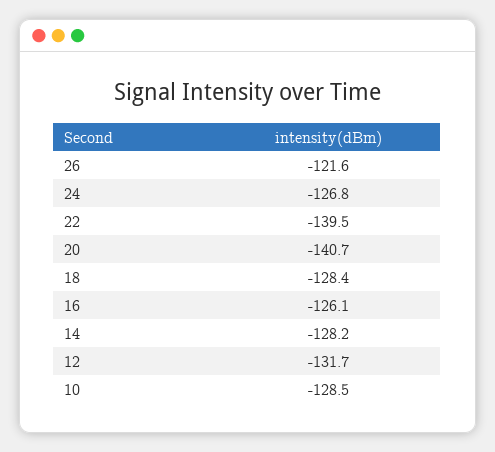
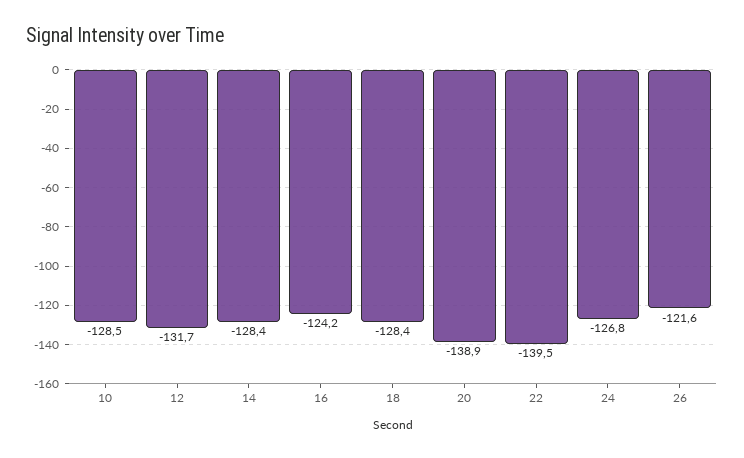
20: -140.7 -> -138.9
16: -126.1 -> -124.2
14: -128.2 -> -128.4

